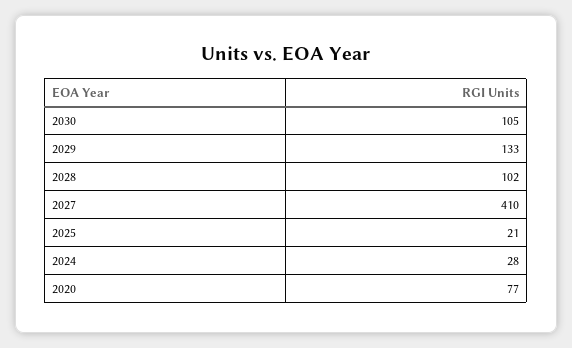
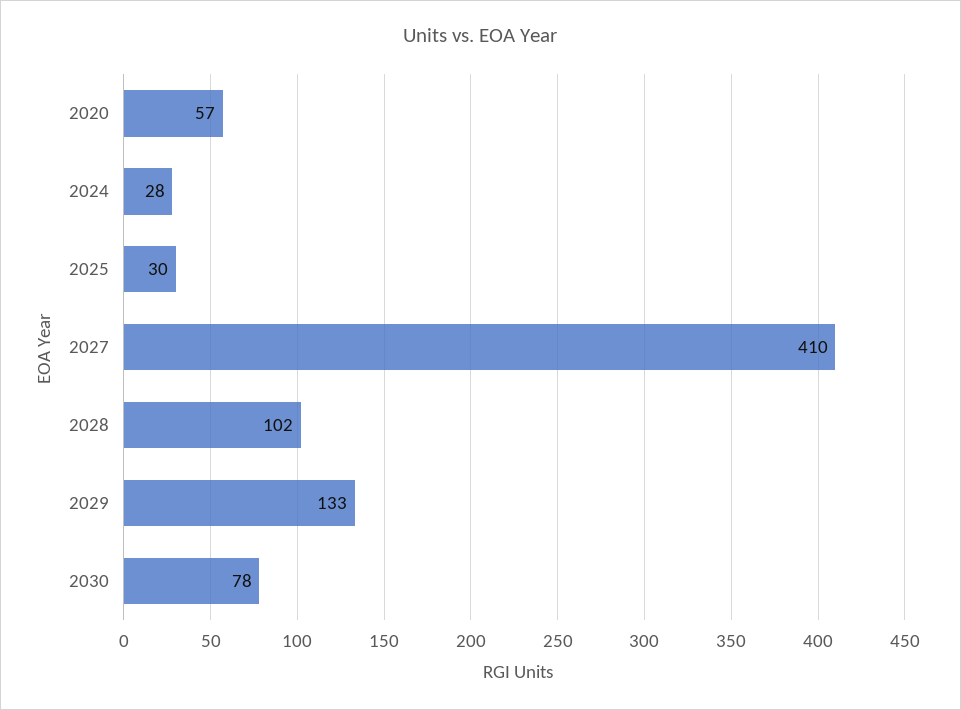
2030: 105 -> 78
2025: 21 -> 30
2020: 77 -> 57

